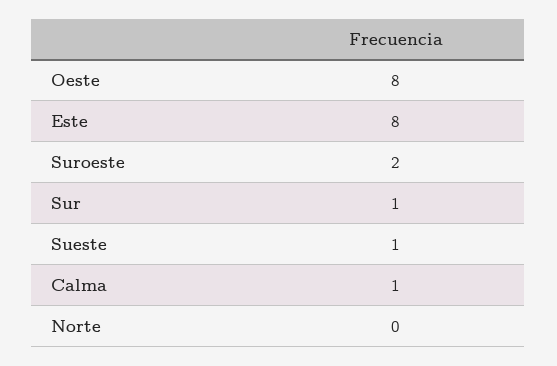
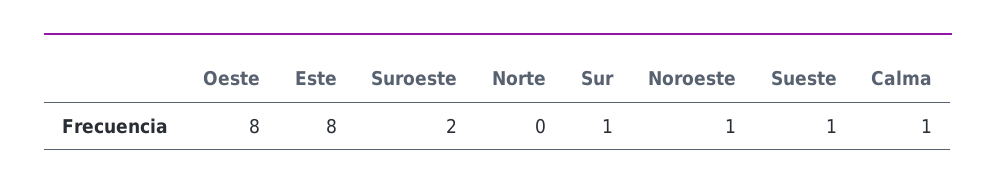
Noroeste: none -> 1

